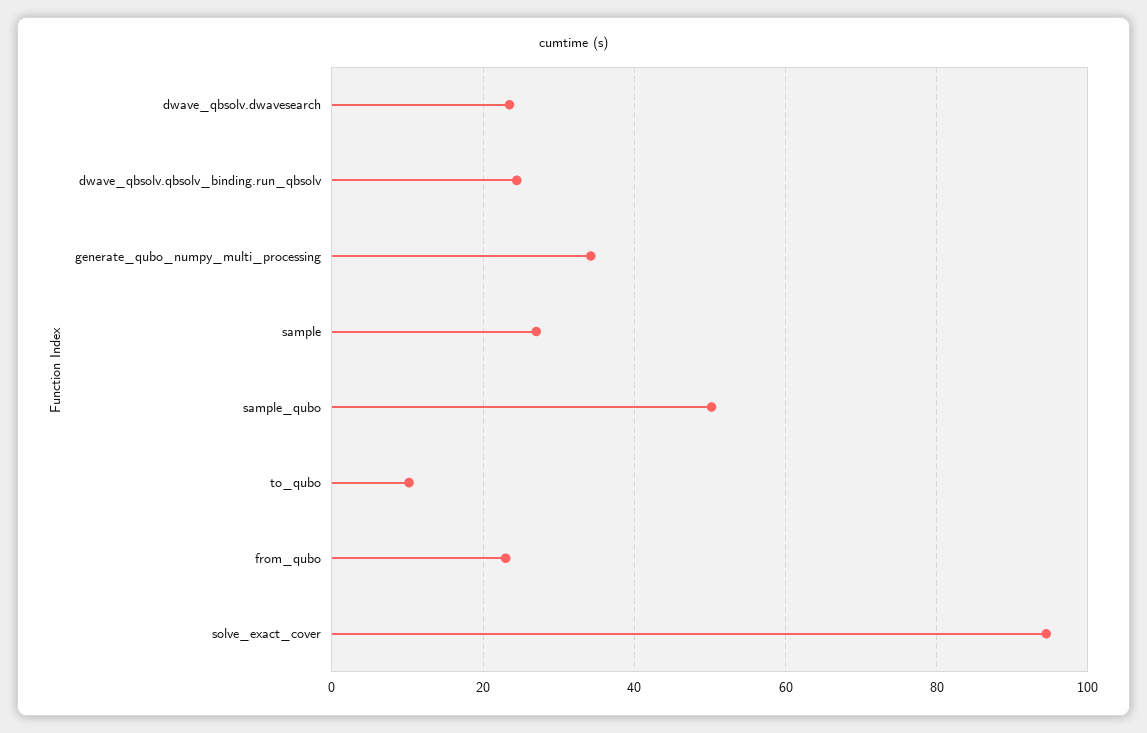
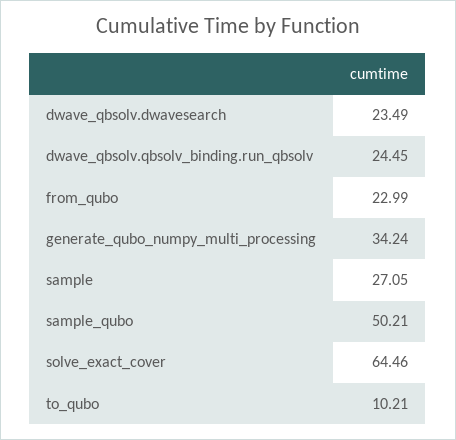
solve_exact_cover: 94 -> 64.46

